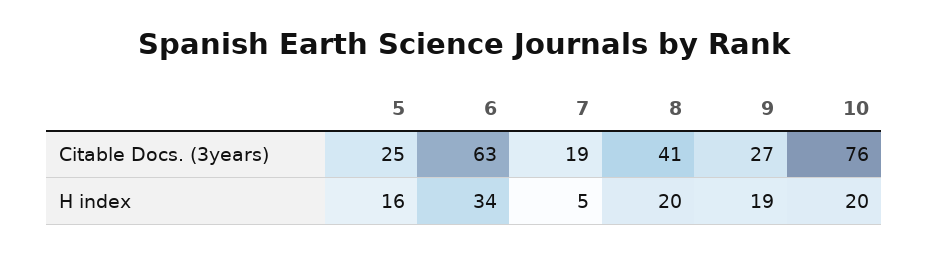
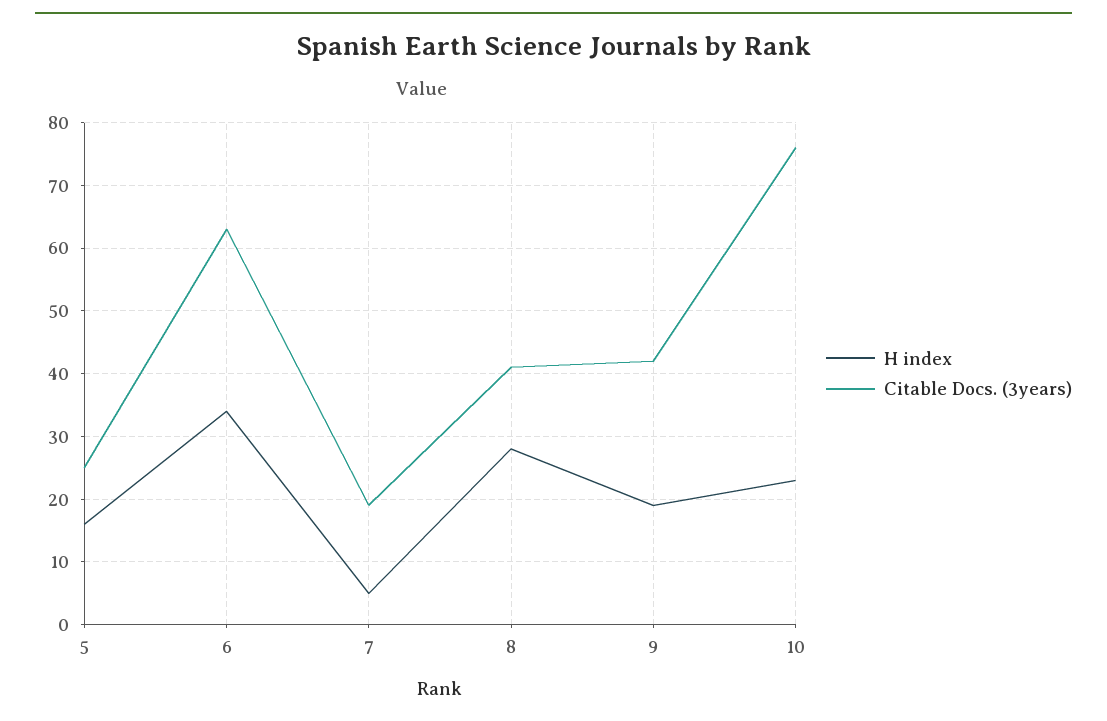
Citable Docs. (3years), 9: 27 -> 42
H index, 8: 20 -> 28
H index, 10: 20 -> 23

